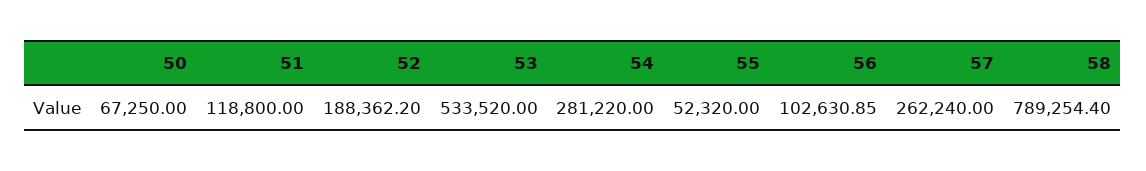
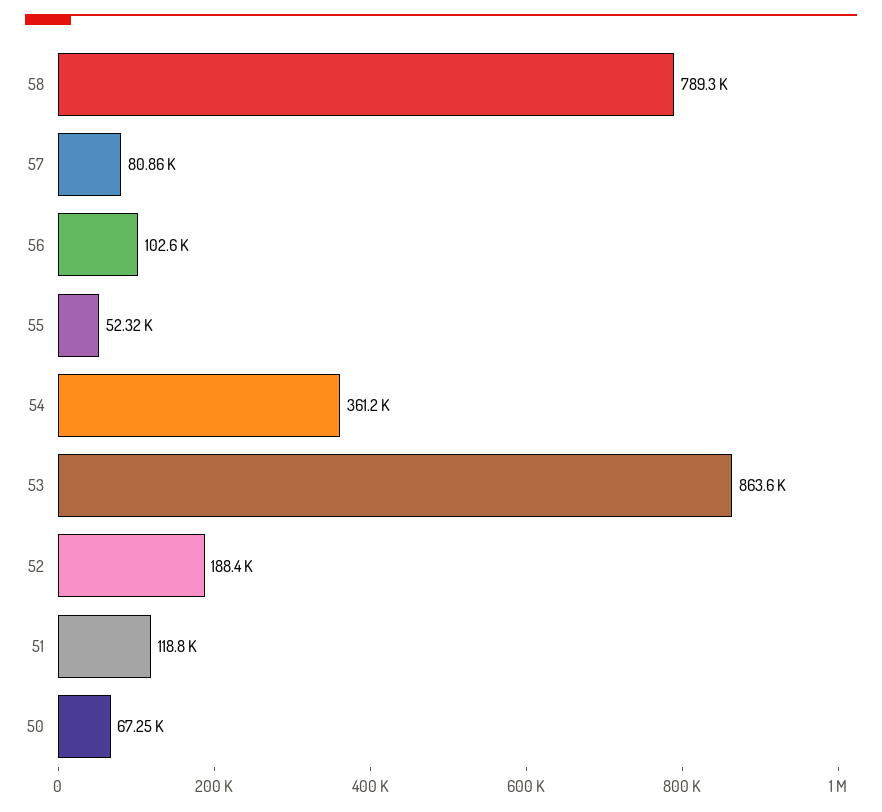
53: 533520 -> 863600
54: 281220 -> 361200
57: 262240 -> 80860

